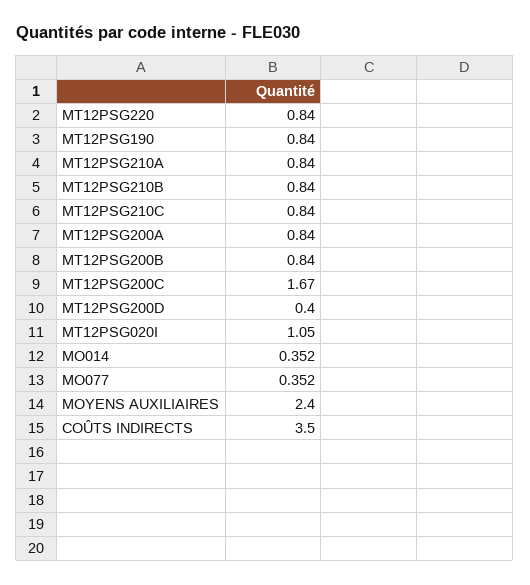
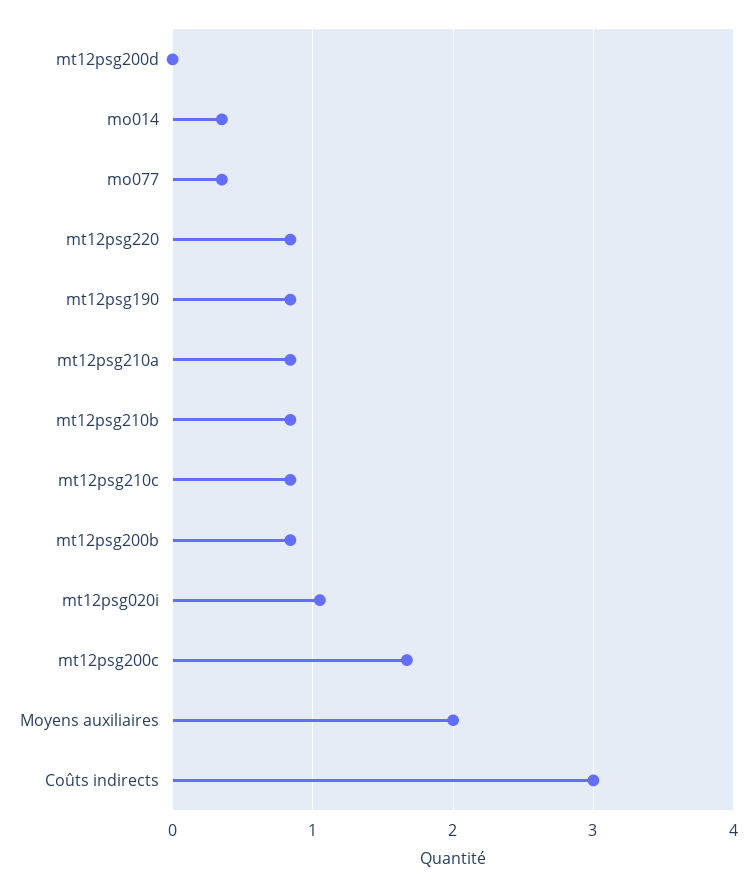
MT12PSG200A: 0.84 -> none
MT12PSG200D: 0.4 -> 0
MOYENS AUXILIAIRES: 2.4 -> 2
COÛTS INDIRECTS: 3.5 -> 3

